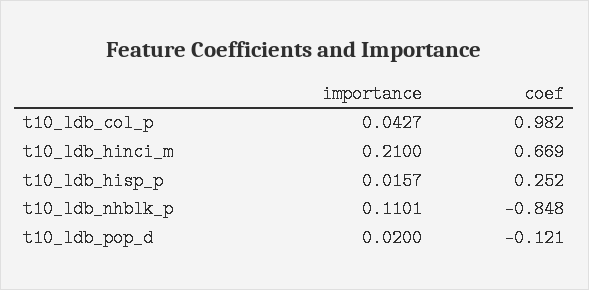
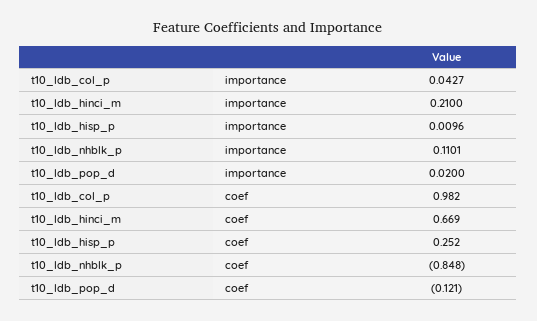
importance, t10_ldb_hisp_p: 0.0157 -> 0.0096

